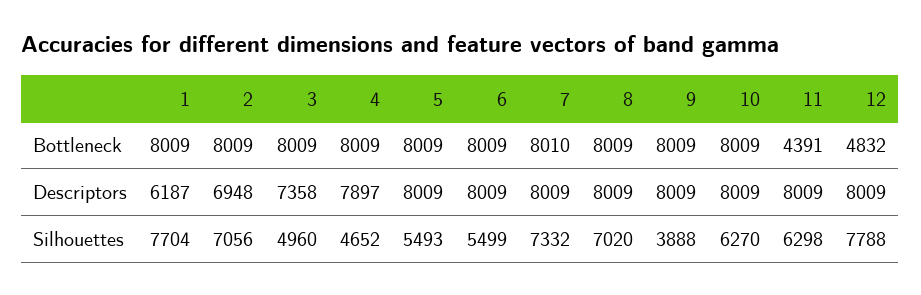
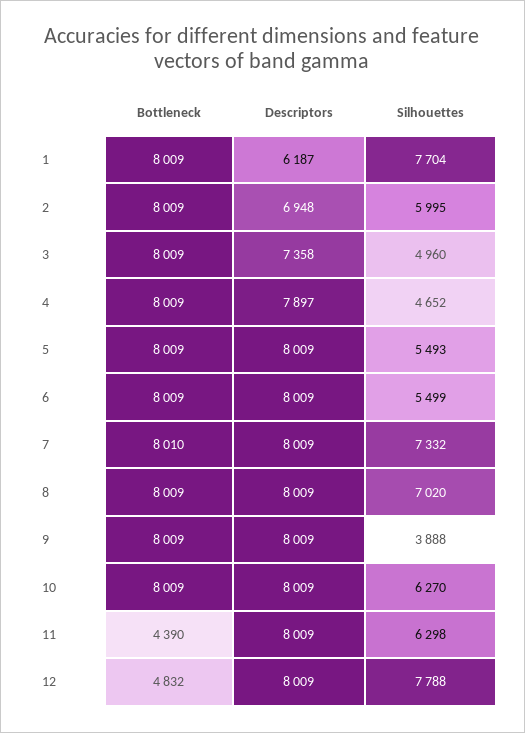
11, Bottleneck: 4391 -> 4390
2, Silhouettes: 7056 -> 5995

